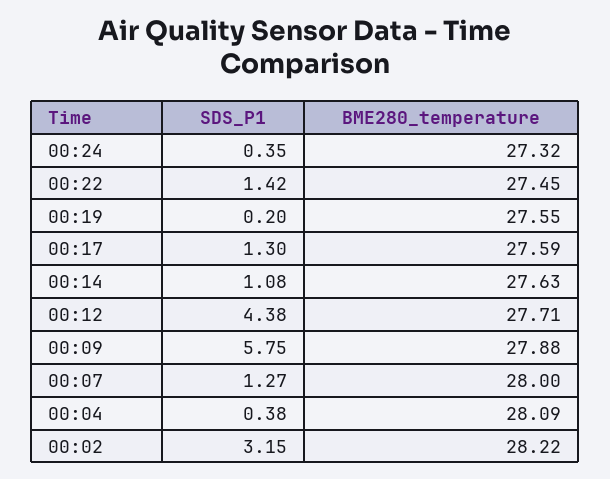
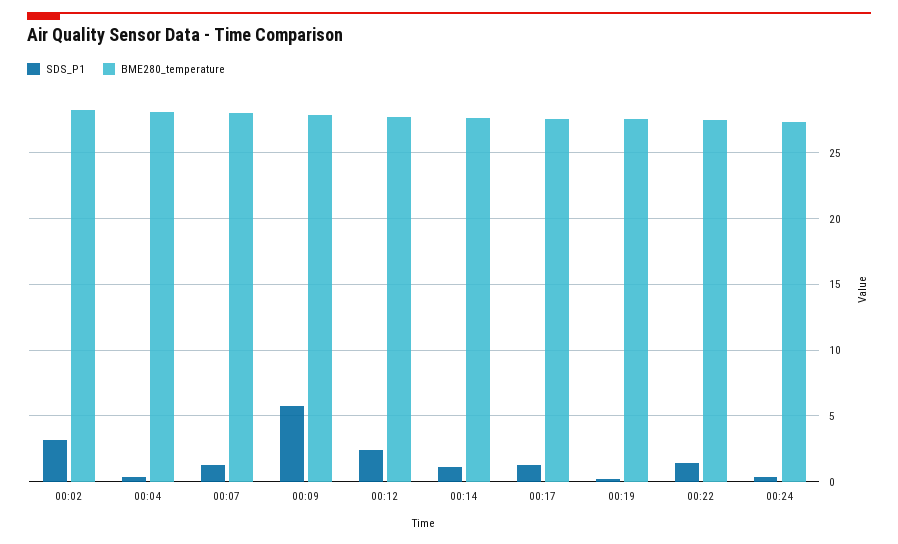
SDS_P1, 00:12: 4.38 -> 2.5

